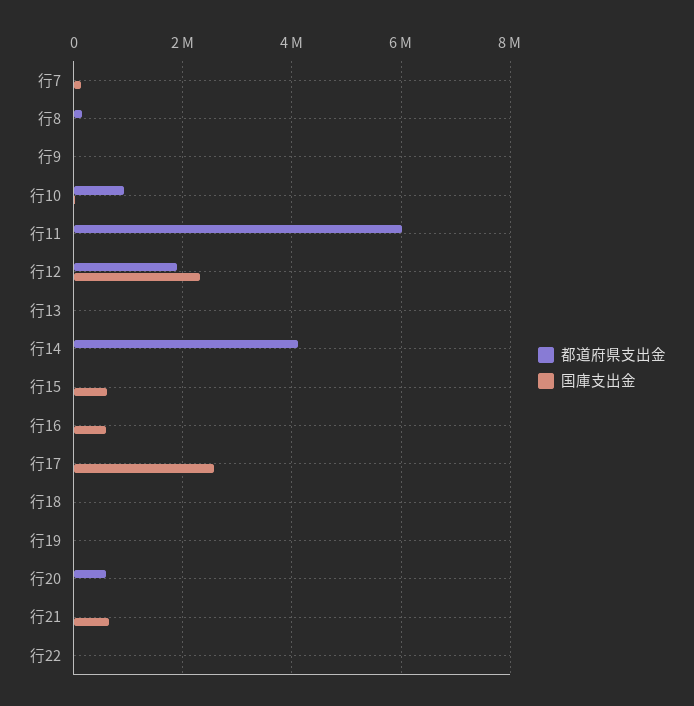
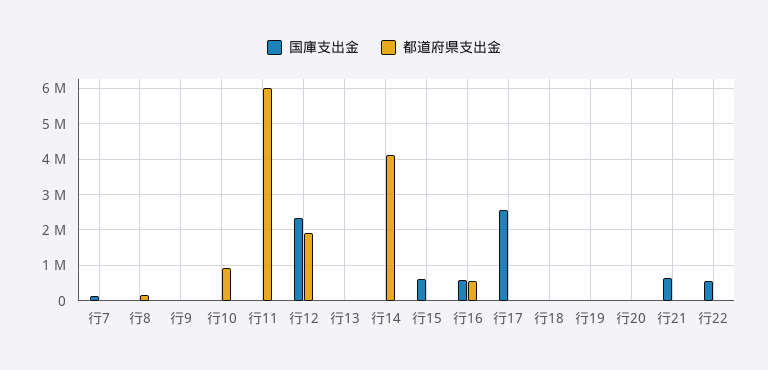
都道府県支出金, 行16: 0 -> 600000
都道府県支出金, 行20: 600000 -> 0
国庫支出金, 行22: 0 -> 600000

